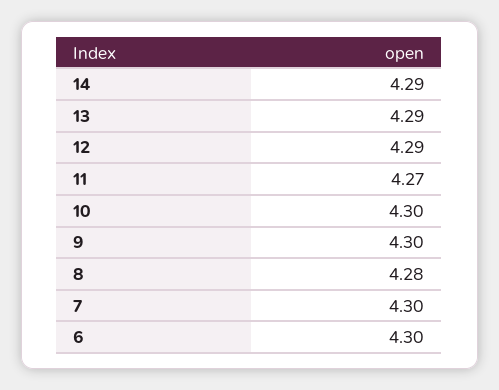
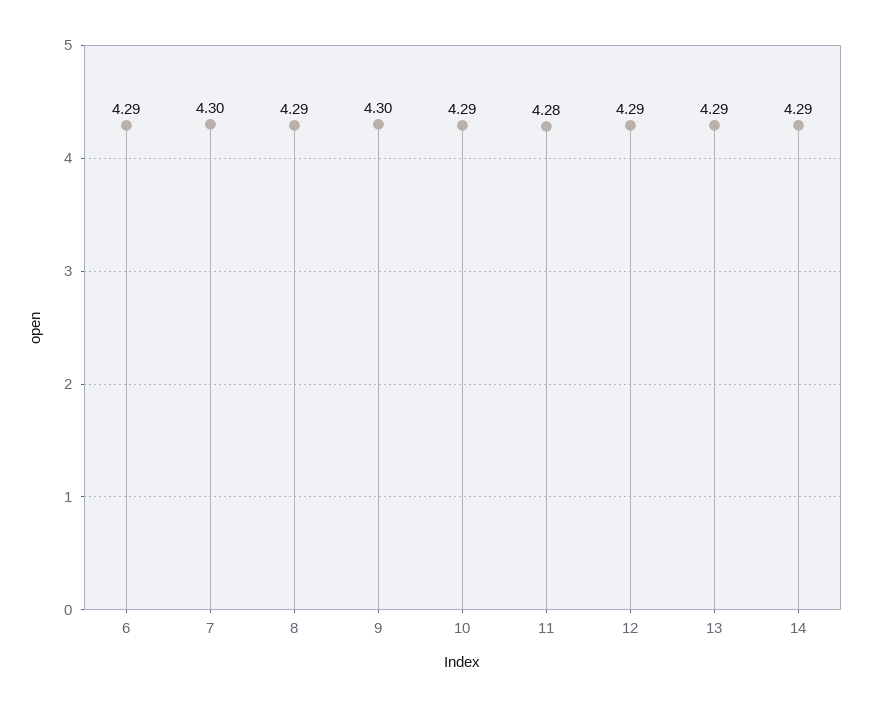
11: 4.27 -> 4.28
10: 4.3 -> 4.29
8: 4.28 -> 4.29
6: 4.3 -> 4.29

